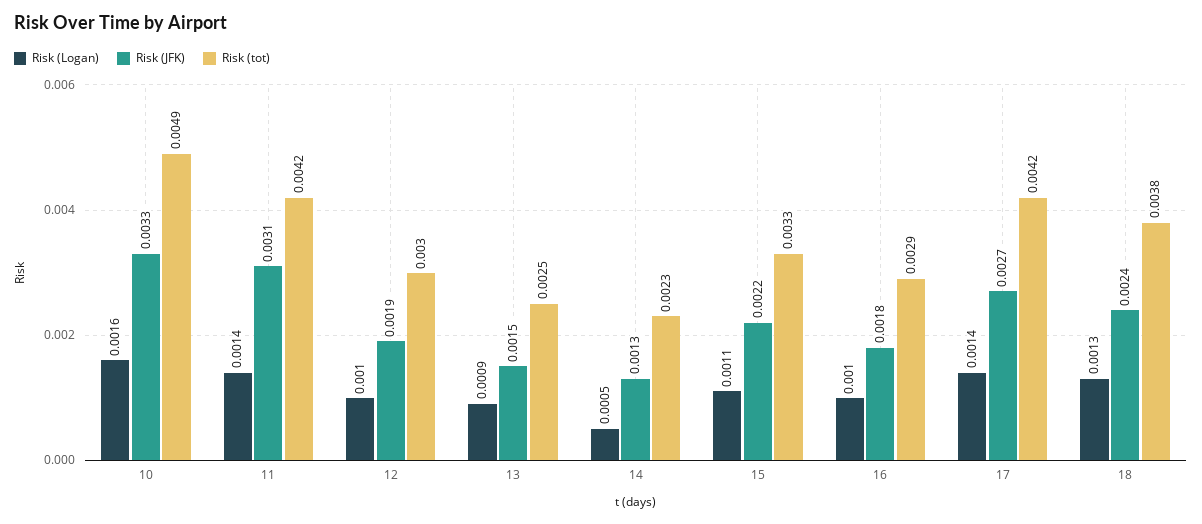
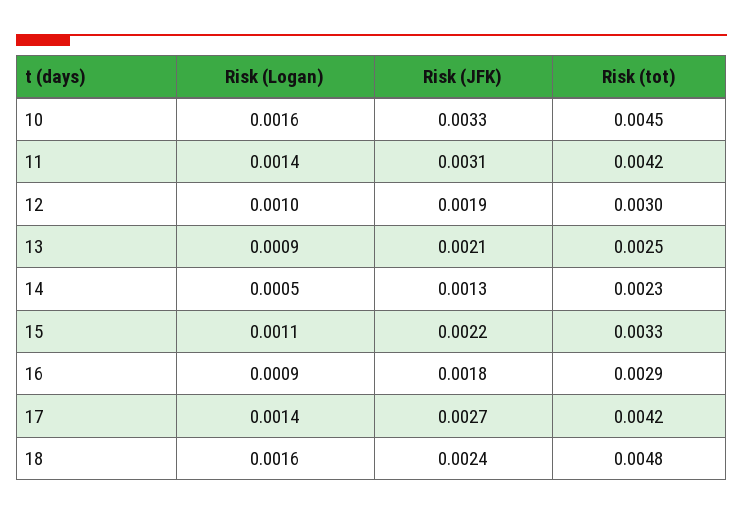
Risk (tot), 10: 0.0049 -> 0.0045
Risk (JFK), 13: 0.0015 -> 0.0021
Risk (Logan), 16: 0.001 -> 0.0009
Risk (Logan), 18: 0.0013 -> 0.0016
Risk (tot), 18: 0.0038 -> 0.0048

